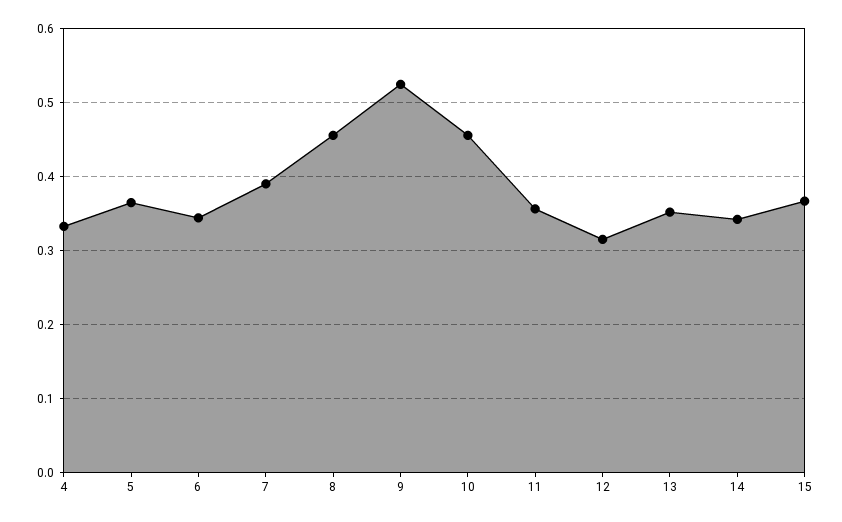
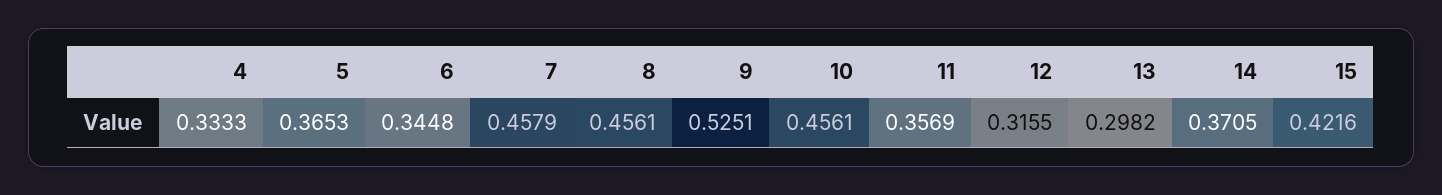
7: 0.39 -> 0.4579
13: 0.35 -> 0.2982
14: 0.34 -> 0.3705
15: 0.37 -> 0.4216

